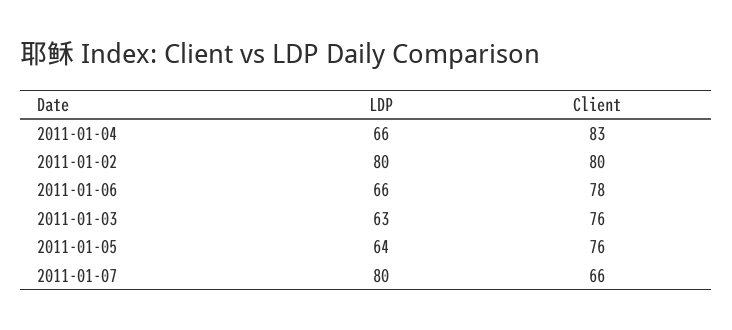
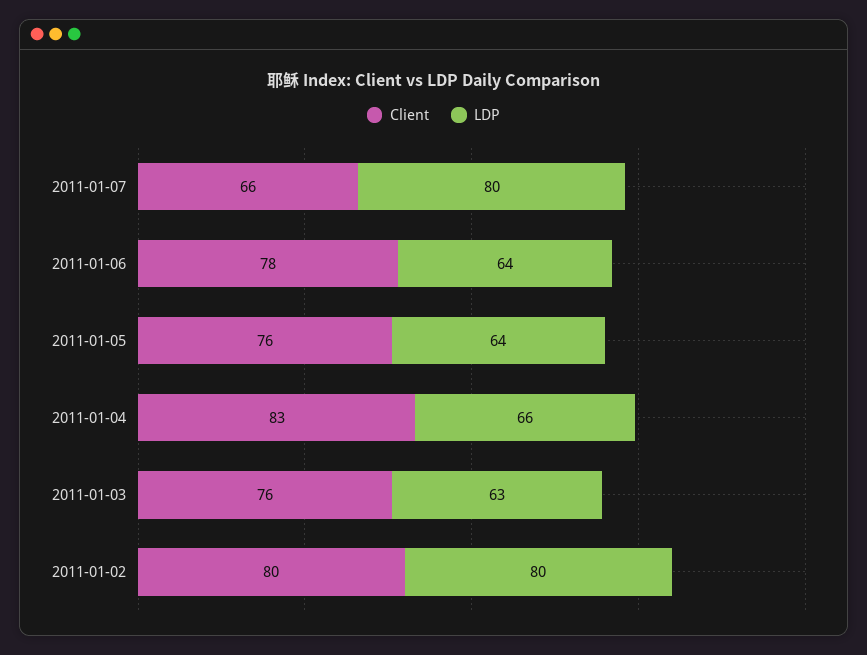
LDP, 2011-01-06: 66 -> 64

